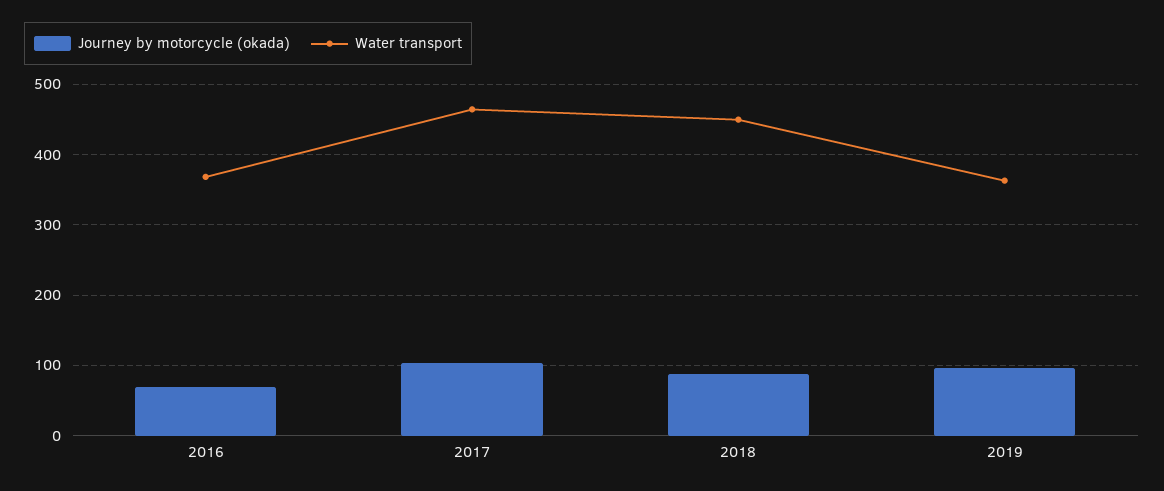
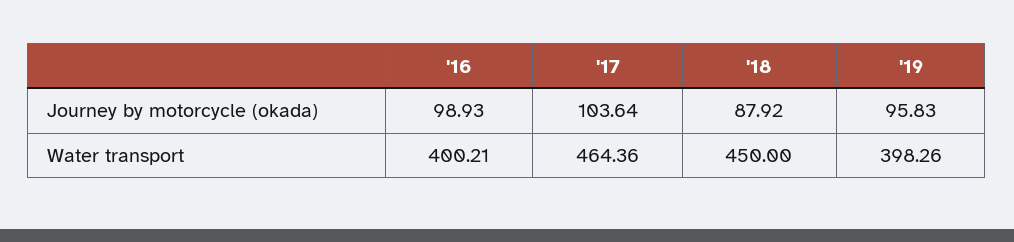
Journey by motorcycle (okada), 2016: 70 -> 98.93
Water transport, 2016: 370 -> 400.21
Water transport, 2019: 360 -> 398.26

